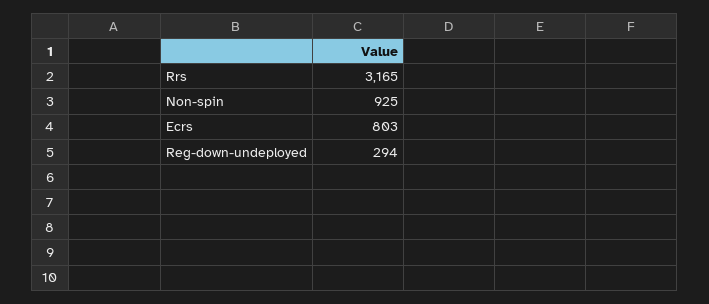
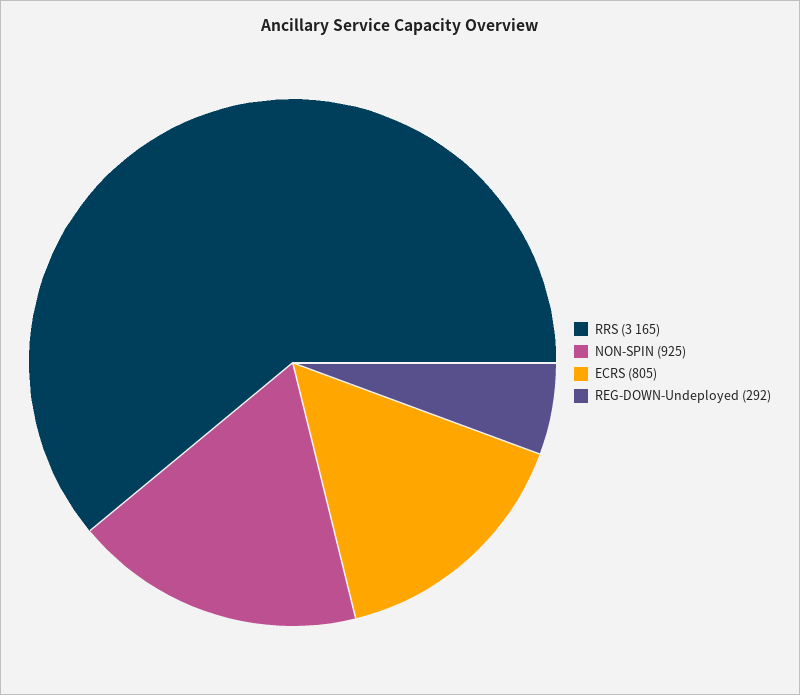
Ecrs: 803 -> 805
Reg-down-undeployed: 294 -> 292

